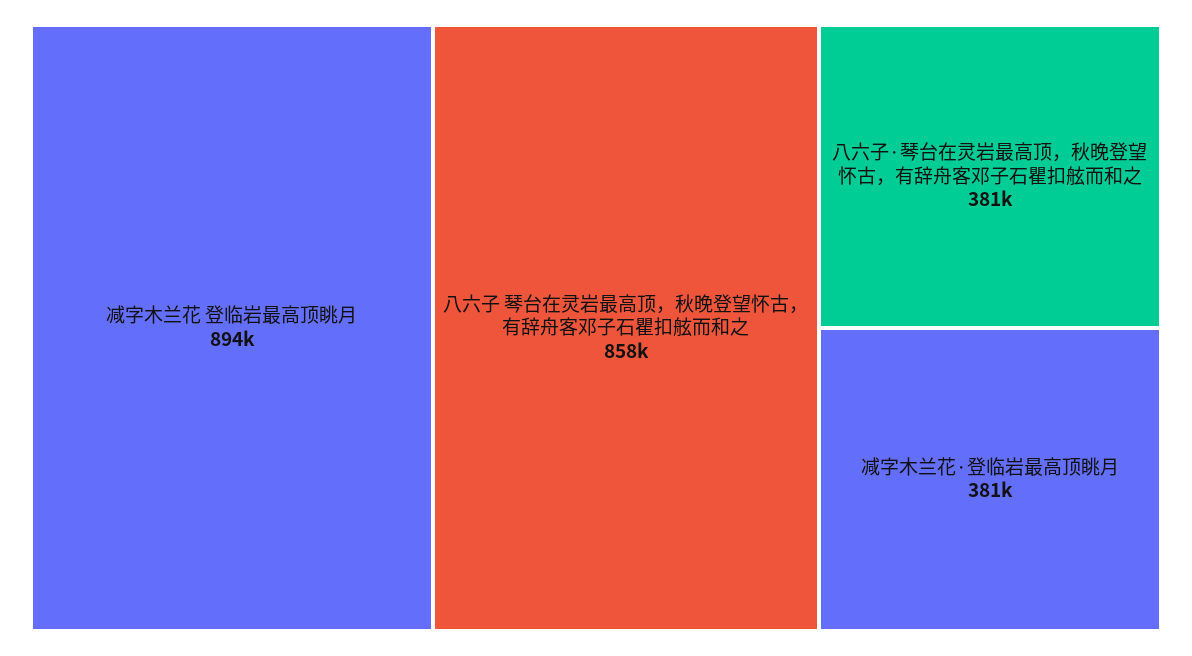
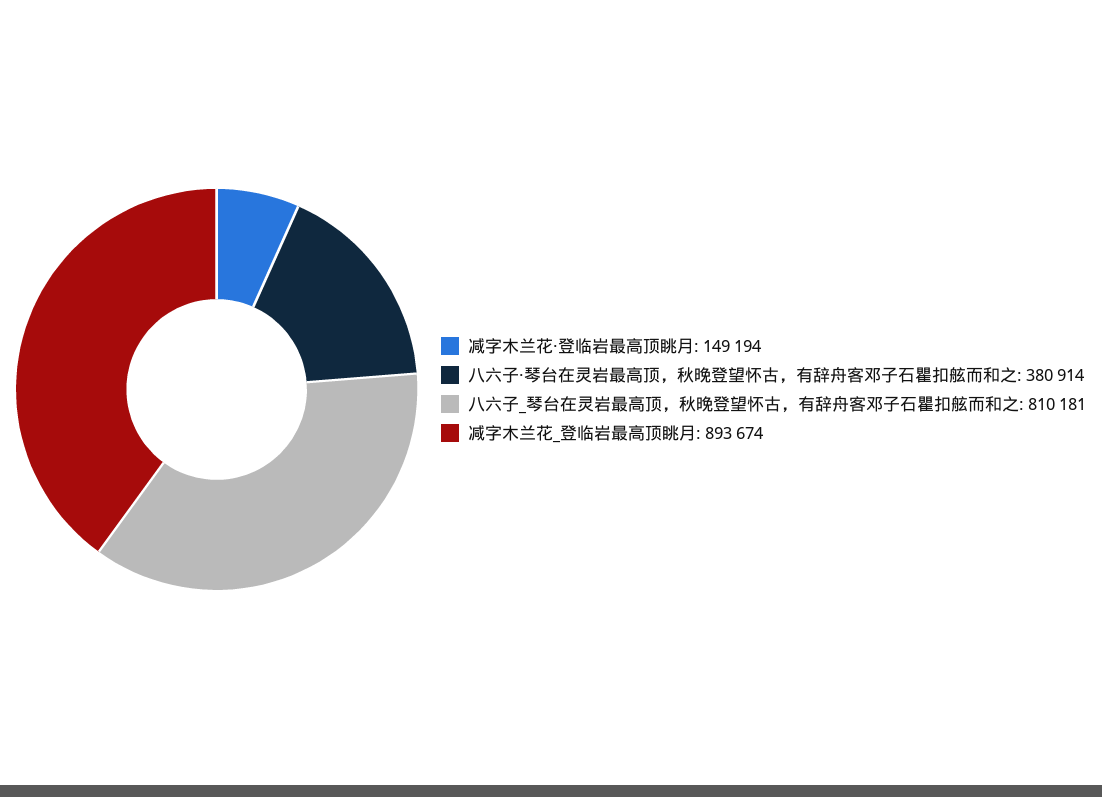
八六子 琴台在灵岩最高顶，秋晚登望怀古，有辞舟客邓子石瞿扣舷而和之: 858000 -> 810181
减字木兰花·登临岩最高顶眺月: 381000 -> 149194

